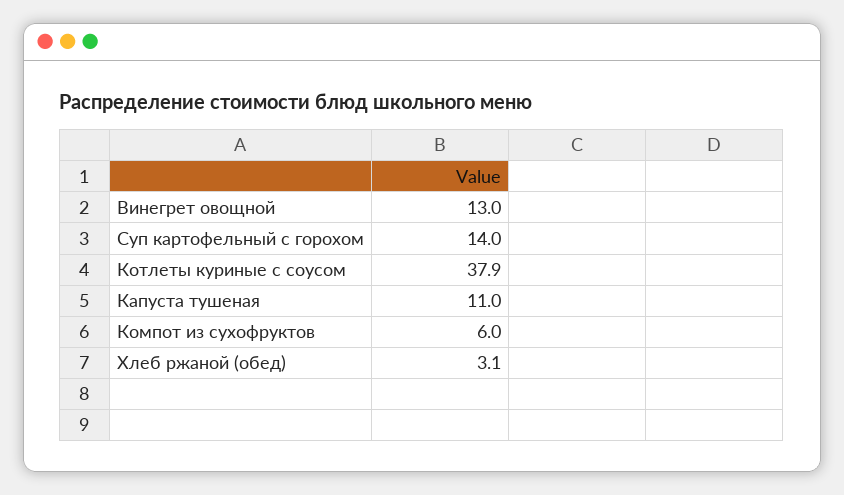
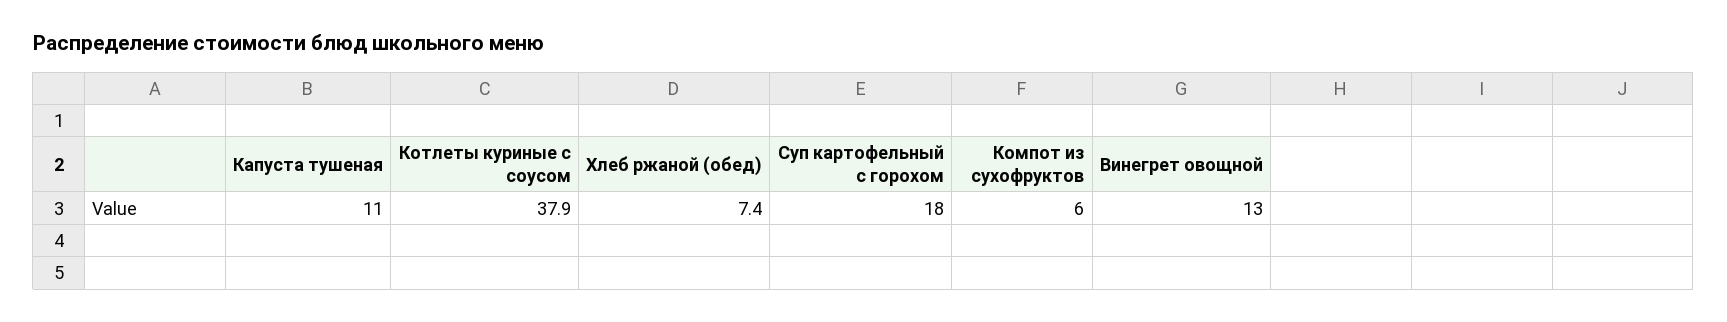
Суп картофельный с горохом: 14 -> 18
Хлеб ржаной (обед): 3.1 -> 7.4

